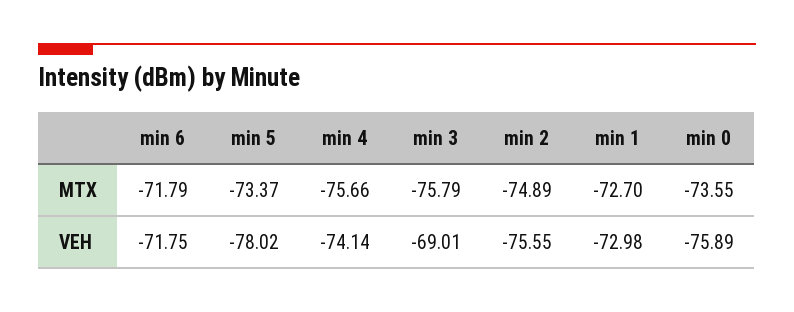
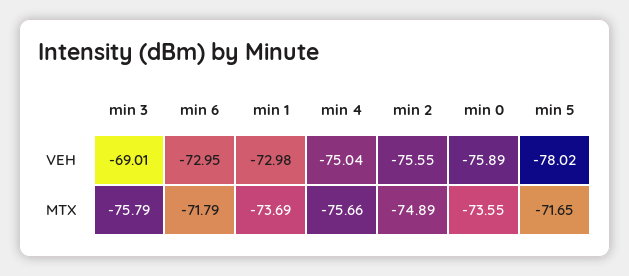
min 5, MTX: -73.37 -> -71.65
min 1, MTX: -72.7 -> -73.69
min 6, VEH: -71.75 -> -72.95
min 4, VEH: -74.14 -> -75.04

